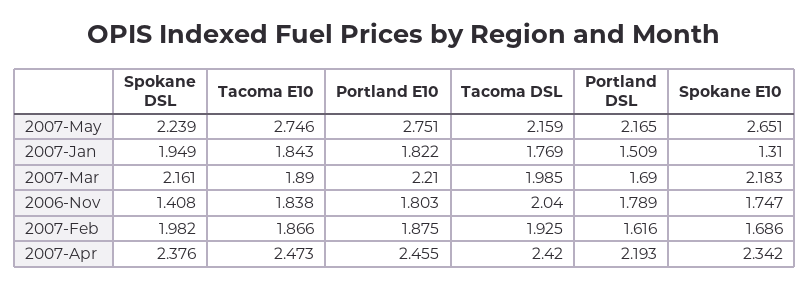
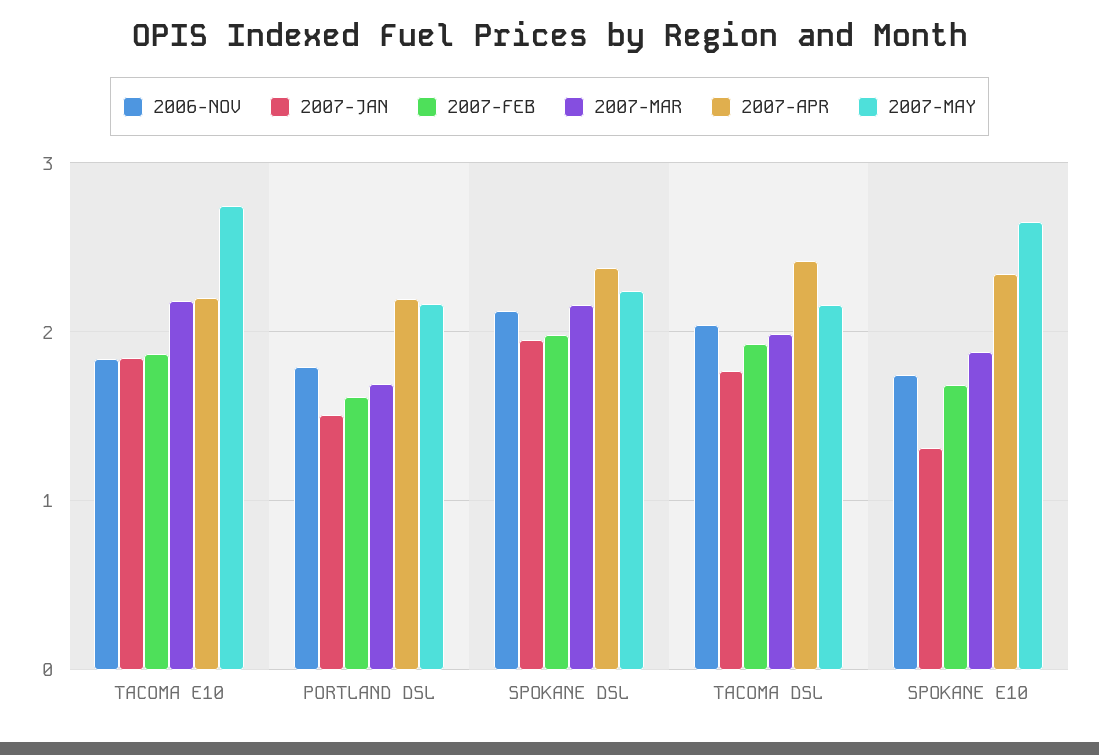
2007-May, Portland E10: 2.751 -> none
2007-Jan, Portland E10: 1.822 -> none
2007-Mar, Tacoma E10: 1.89 -> 2.2
2007-Mar, Portland E10: 2.21 -> none
2007-Mar, Spokane E10: 2.183 -> 1.9
2006-Nov, Spokane DSL: 1.408 -> 2.1
2006-Nov, Portland E10: 1.803 -> none
2007-Feb, Portland E10: 1.875 -> none
2007-Apr, Tacoma E10: 2.473 -> 2.2
2007-Apr, Portland E10: 2.455 -> none

